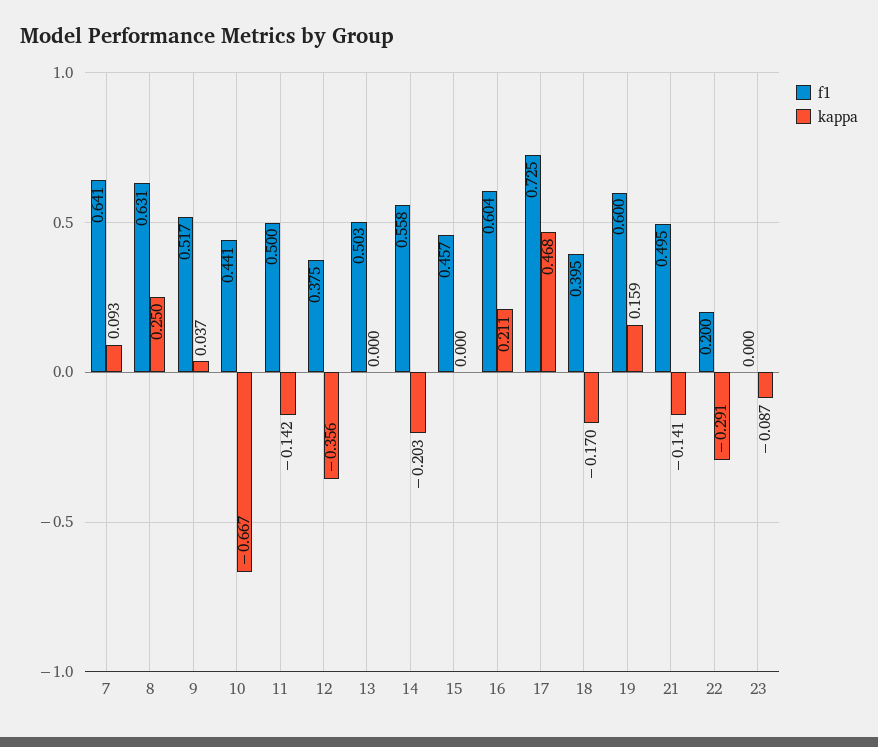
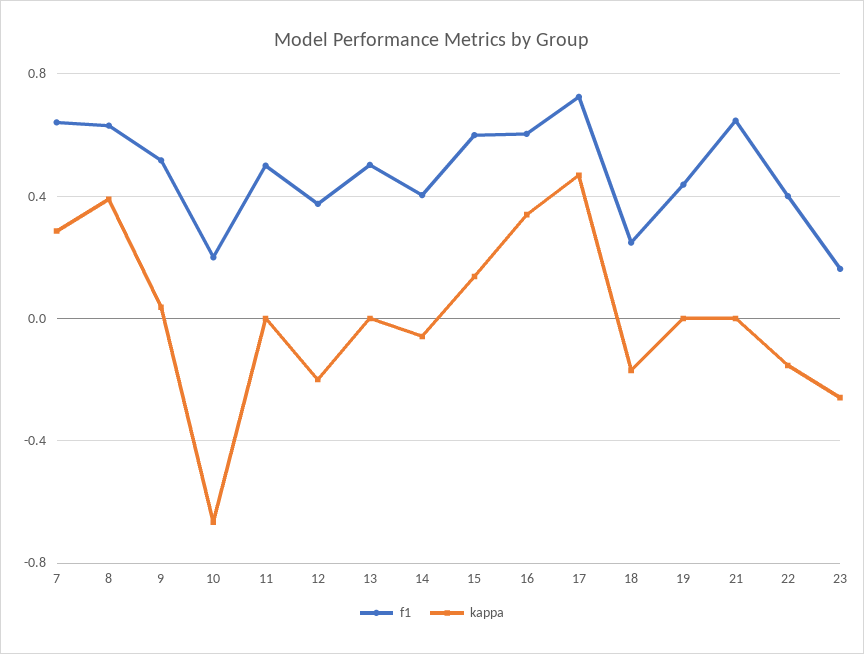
kappa, 7: 0.093 -> 0.3
kappa, 8: 0.25 -> 0.4
f1, 10: 0.441 -> 0.2
kappa, 11: -0.142 -> 0
kappa, 12: -0.356 -> -0.2
f1, 14: 0.558 -> 0.4
kappa, 14: -0.203 -> -0.05
f1, 15: 0.457 -> 0.6
kappa, 15: 0 -> 0.15
kappa, 16: 0.211 -> 0.35
f1, 18: 0.395 -> 0.25
f1, 19: 0.6 -> 0.45
kappa, 19: 0.159 -> 0
f1, 21: 0.495 -> 0.65
kappa, 21: -0.141 -> 0
f1, 22: 0.2 -> 0.4
kappa, 22: -0.291 -> -0.15
f1, 23: 0 -> 0.15
kappa, 23: -0.087 -> -0.25

